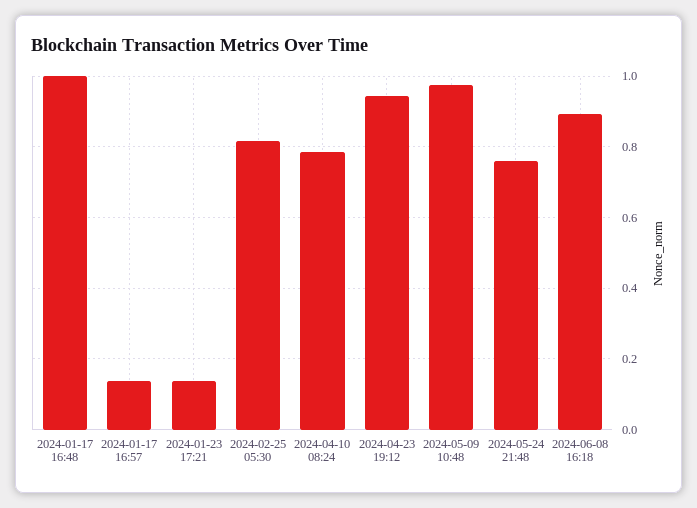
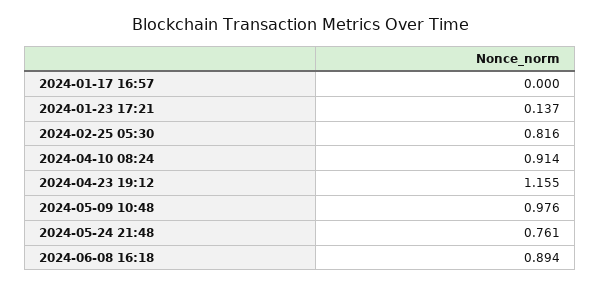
2024-01-17 16:48: 1 -> none
2024-01-17 16:57: 0.14 -> 0
2024-04-10 08:24: 0.78 -> 0.914
2024-04-23 19:12: 0.94 -> 1.155

